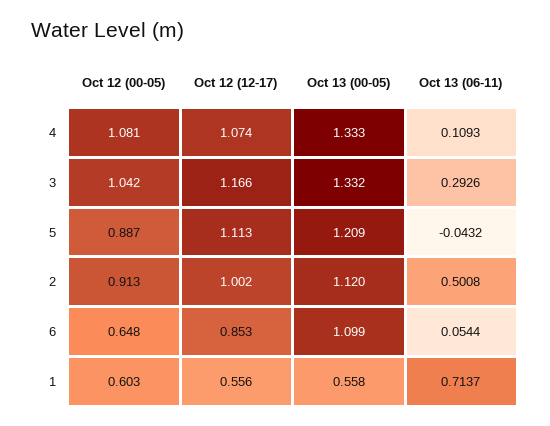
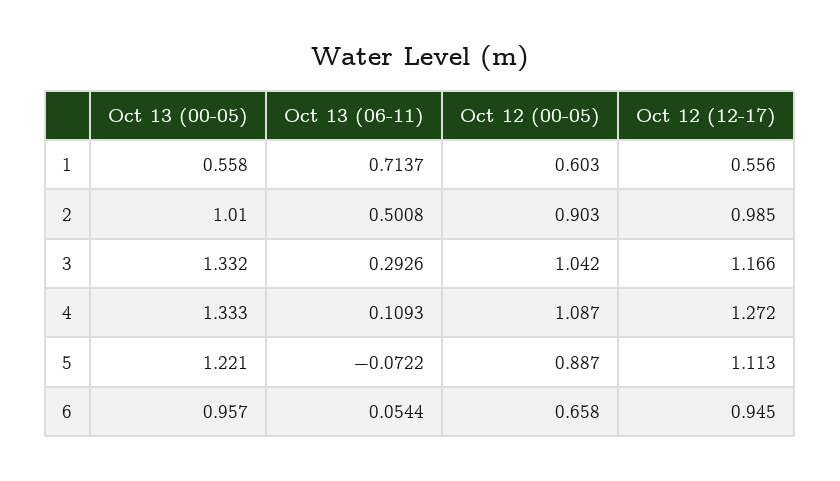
Oct 12 (00-05), 4: 1.081 -> 1.087
Oct 12 (12-17), 4: 1.074 -> 1.272
Oct 13 (00-05), 5: 1.209 -> 1.221
Oct 13 (06-11), 5: -0.0432 -> -0.0722
Oct 12 (00-05), 2: 0.913 -> 0.903
Oct 12 (12-17), 2: 1.002 -> 0.985
Oct 13 (00-05), 2: 1.12 -> 1.01
Oct 12 (00-05), 6: 0.648 -> 0.658
Oct 12 (12-17), 6: 0.853 -> 0.945
Oct 13 (00-05), 6: 1.099 -> 0.957

